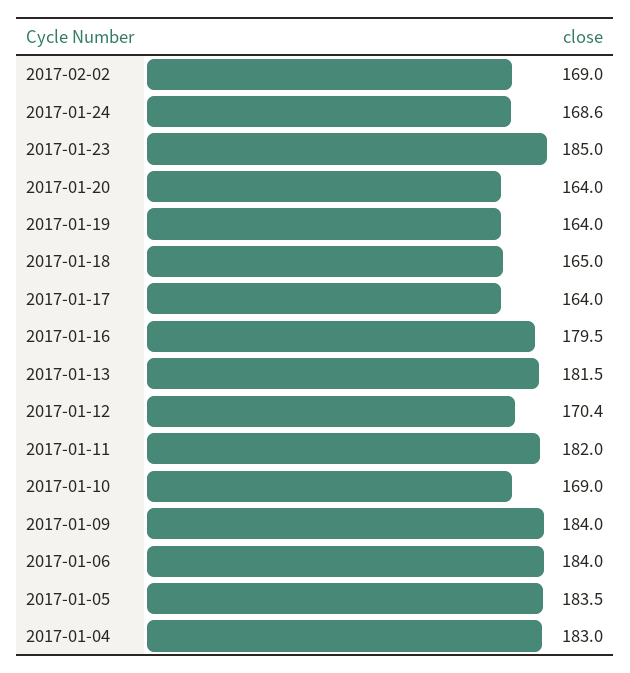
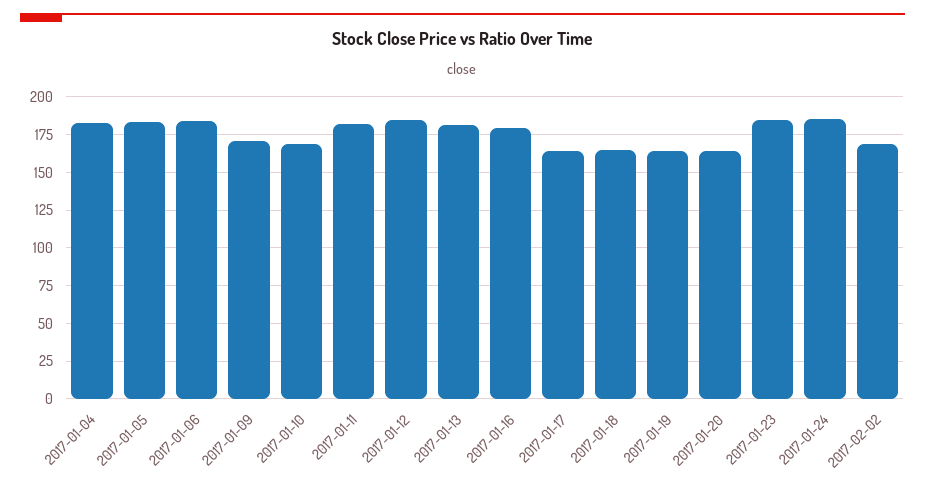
2017-01-24: 168.6 -> 185
2017-01-12: 170.4 -> 185
2017-01-09: 184 -> 170

